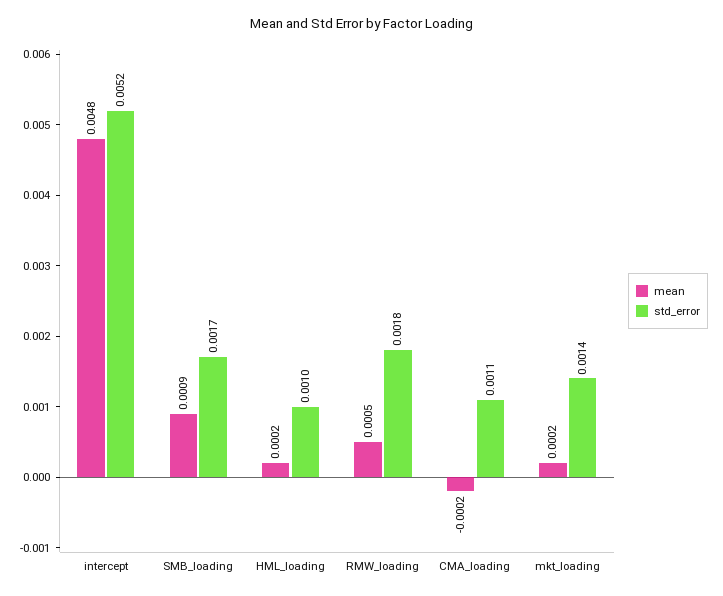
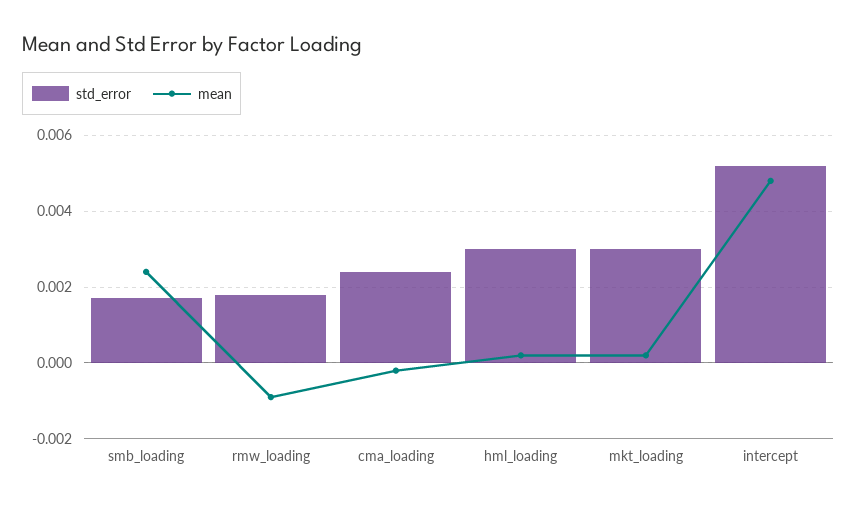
mean, SMB_loading: 0.0009 -> 0.0025
std_error, HML_loading: 0.001 -> 0.003
mean, RMW_loading: 0.0005 -> -0.001
std_error, CMA_loading: 0.0011 -> 0.0025
std_error, mkt_loading: 0.0014 -> 0.003

